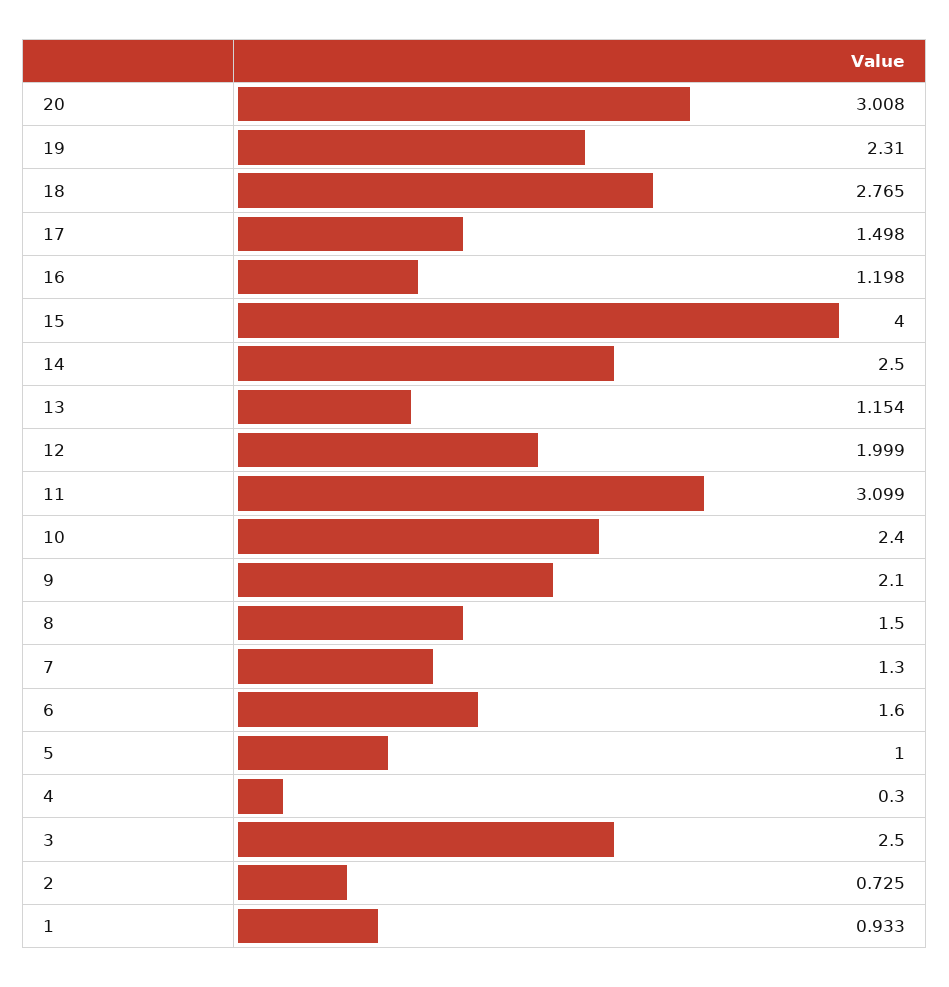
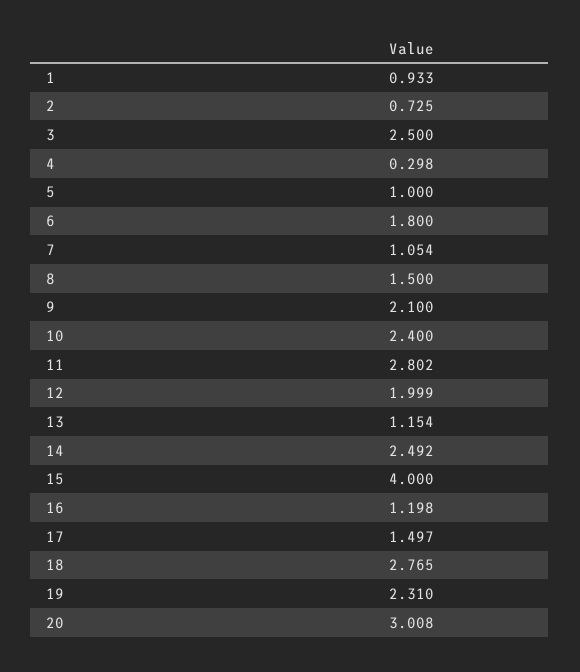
17: 1.498 -> 1.497
14: 2.5 -> 2.492
11: 3.099 -> 2.802
7: 1.3 -> 1.054
6: 1.6 -> 1.8
4: 0.3 -> 0.298

